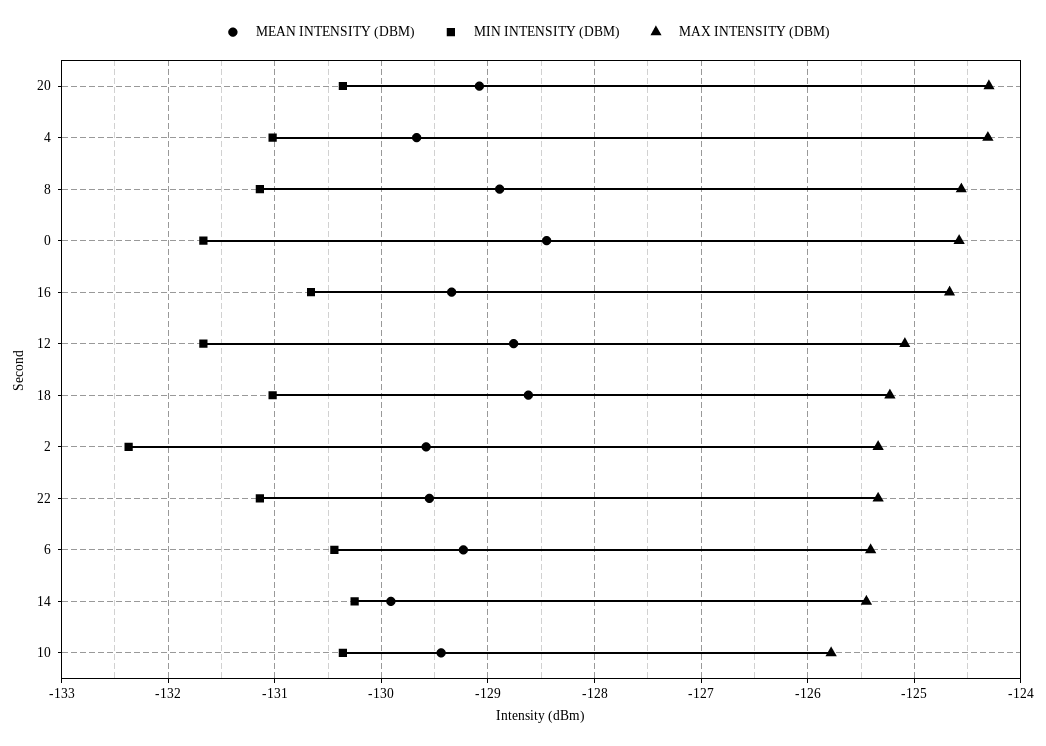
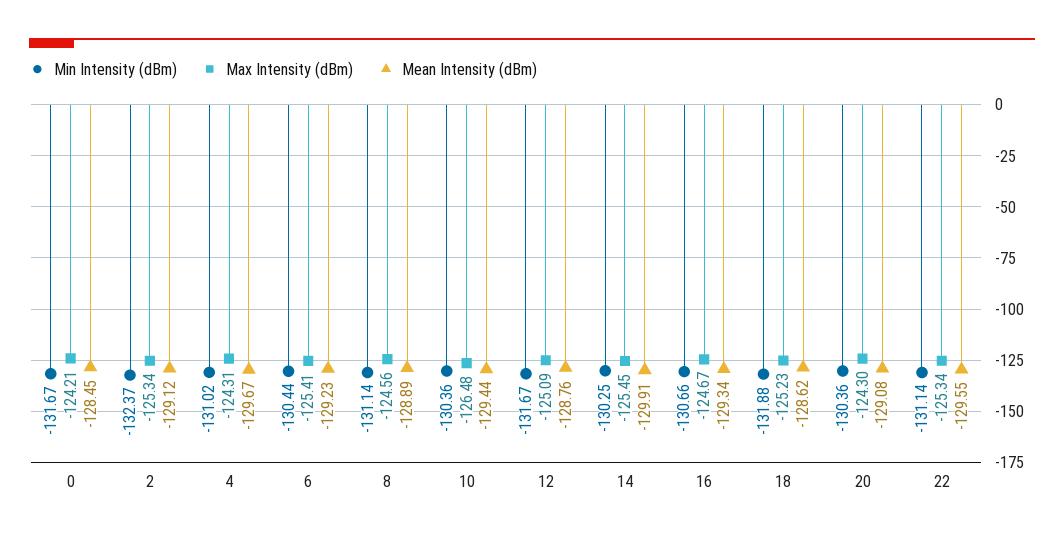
MAX INTENSITY (DBM), 0: -124.6 -> -124.21
MIN INTENSITY (DBM), 18: -131 -> -131.88
MEAN INTENSITY (DBM), 2: -129.6 -> -129.12
MAX INTENSITY (DBM), 10: -125.8 -> -126.48

